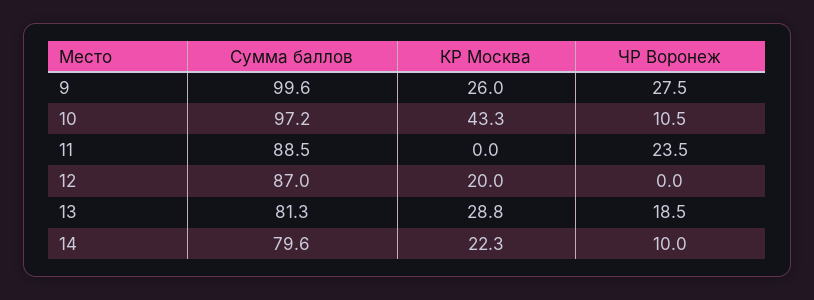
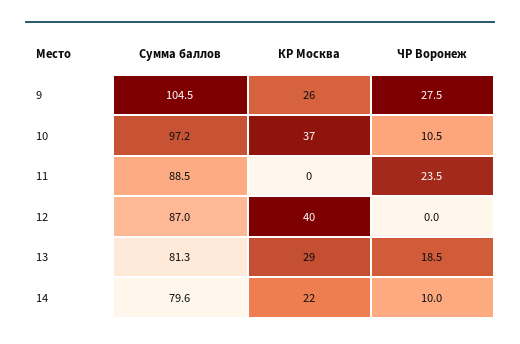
Сумма баллов, 9: 99.6 -> 104.5
КР Москва, 10: 43.3 -> 37
КР Москва, 12: 20 -> 40

